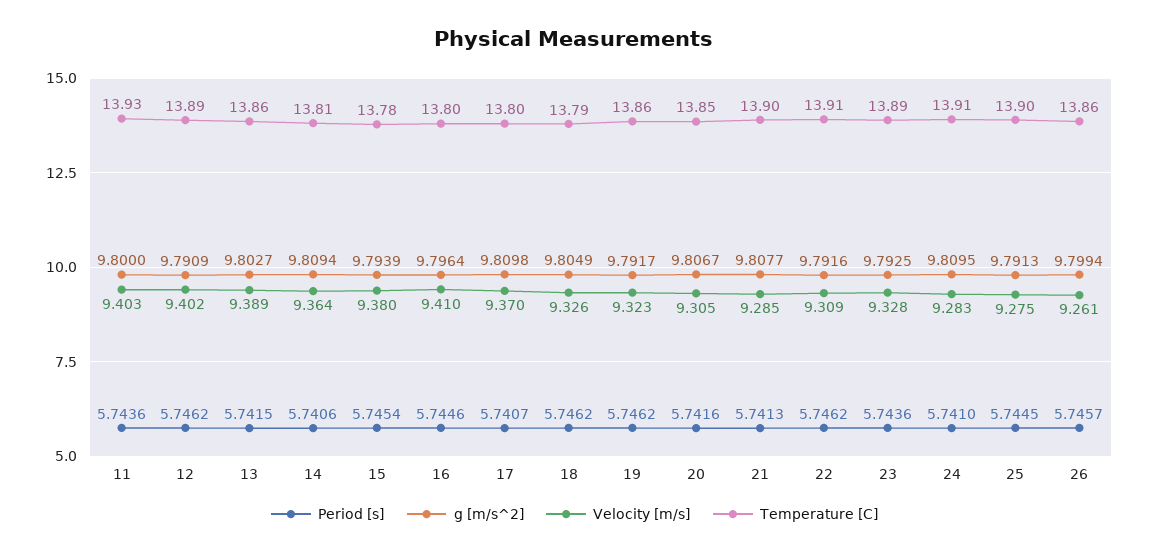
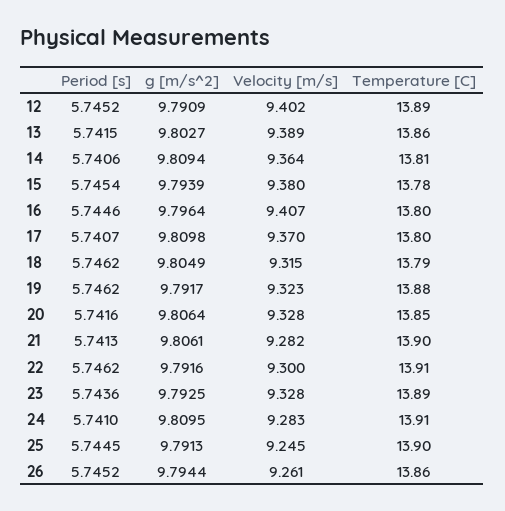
Period [s], 11: 5.7436 -> none
g [m/s^2], 11: 9.8 -> none
Velocity [m/s], 11: 9.403 -> none
Temperature [C], 11: 13.93 -> none
Period [s], 12: 5.7462 -> 5.7452
Velocity [m/s], 16: 9.41 -> 9.407
Velocity [m/s], 18: 9.326 -> 9.315
Temperature [C], 19: 13.86 -> 13.88
g [m/s^2], 20: 9.8067 -> 9.8064
Velocity [m/s], 20: 9.305 -> 9.328
g [m/s^2], 21: 9.8077 -> 9.8061
Velocity [m/s], 21: 9.285 -> 9.282
Velocity [m/s], 22: 9.309 -> 9.3
Velocity [m/s], 25: 9.275 -> 9.245
Period [s], 26: 5.7457 -> 5.7452
g [m/s^2], 26: 9.7994 -> 9.7944

